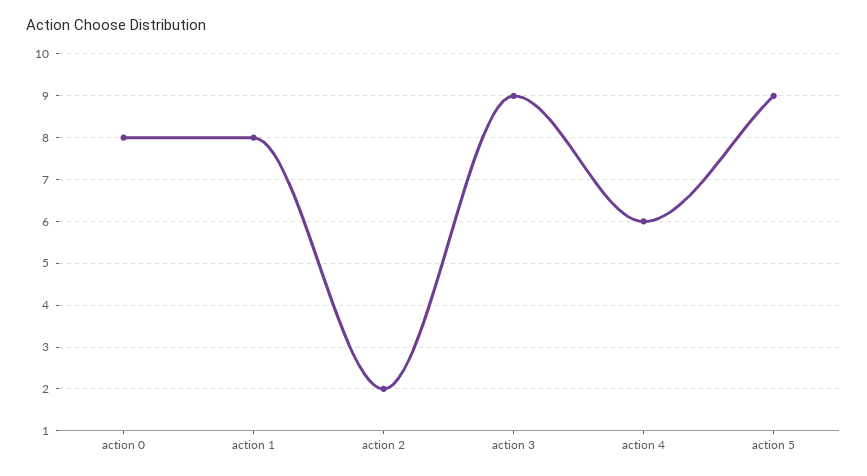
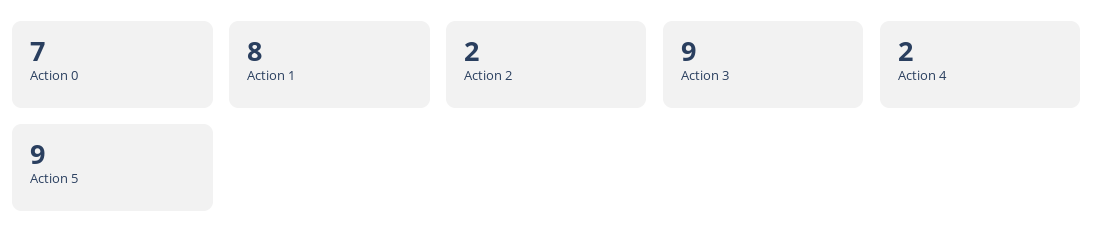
action 0: 8 -> 7
action 4: 6 -> 2

